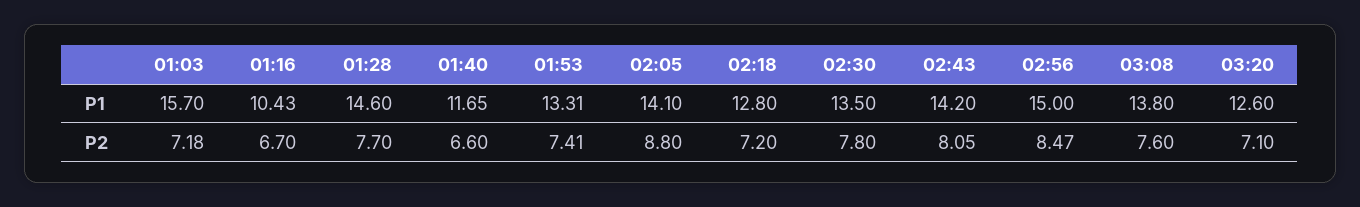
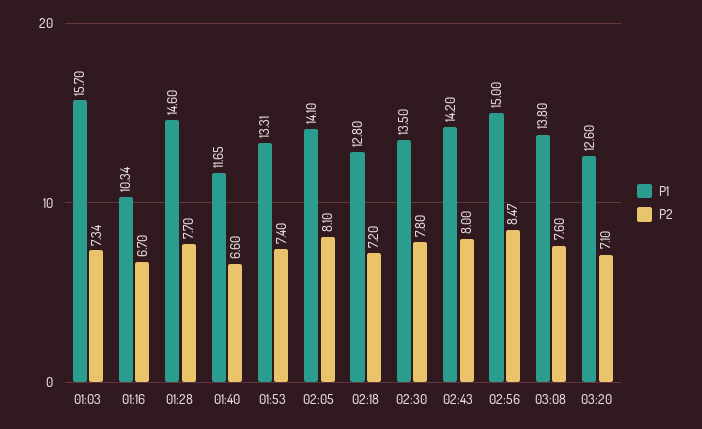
P1, 01:16: 10.43 -> 10.34
P2, 01:03: 7.18 -> 7.34
P2, 01:53: 7.41 -> 7.4
P2, 02:05: 8.8 -> 8.1
P2, 02:43: 8.05 -> 8

